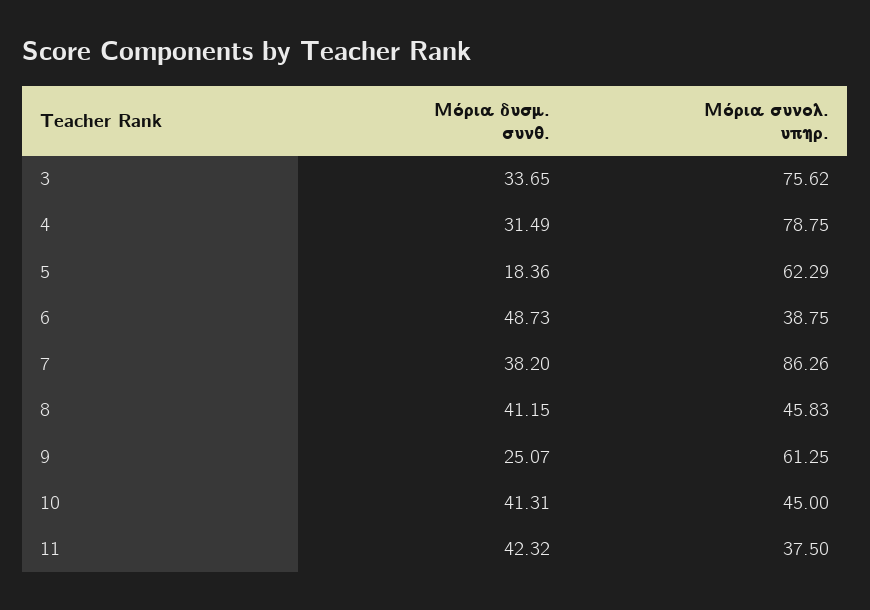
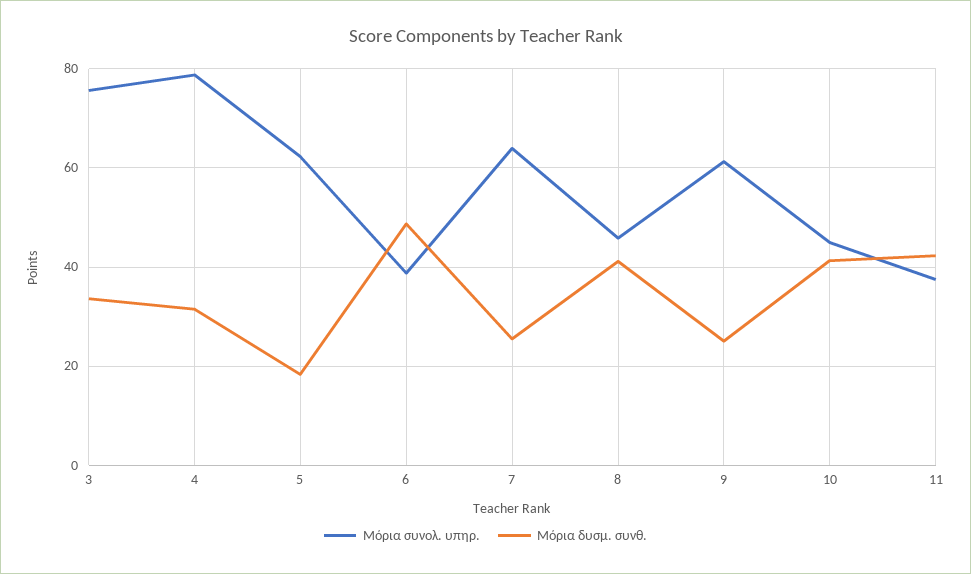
Μόρια δυσμ. συνθ., 7: 38.2 -> 26
Μόρια συνολ. υπηρ., 7: 86.26 -> 64

